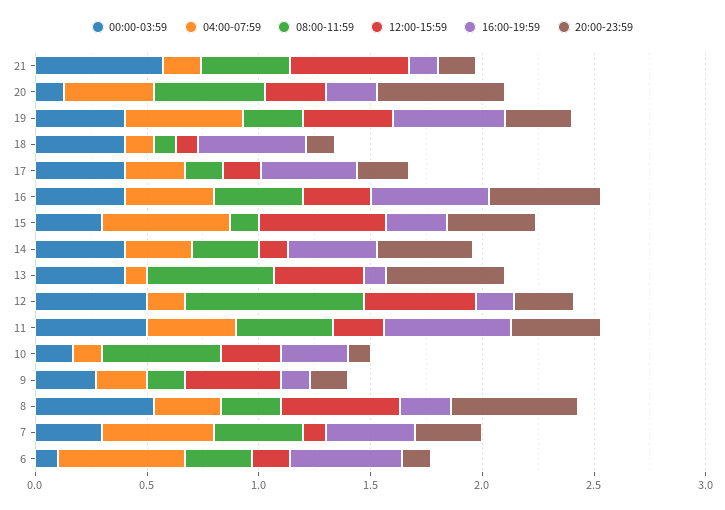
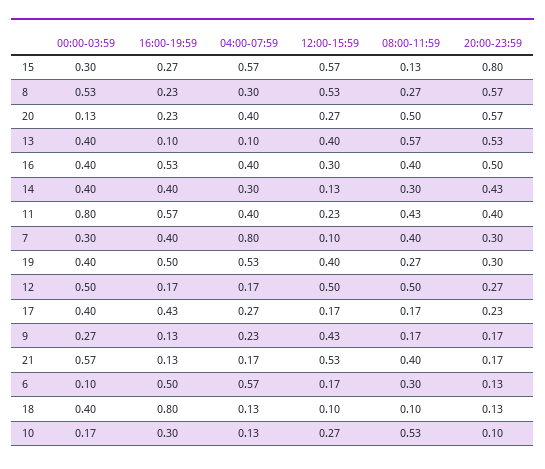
16:00-19:59, 18: 0.5 -> 0.8
20:00-23:59, 15: 0.4 -> 0.8
08:00-11:59, 12: 0.8 -> 0.5
00:00-03:59, 11: 0.5 -> 0.8
04:00-07:59, 7: 0.5 -> 0.8

